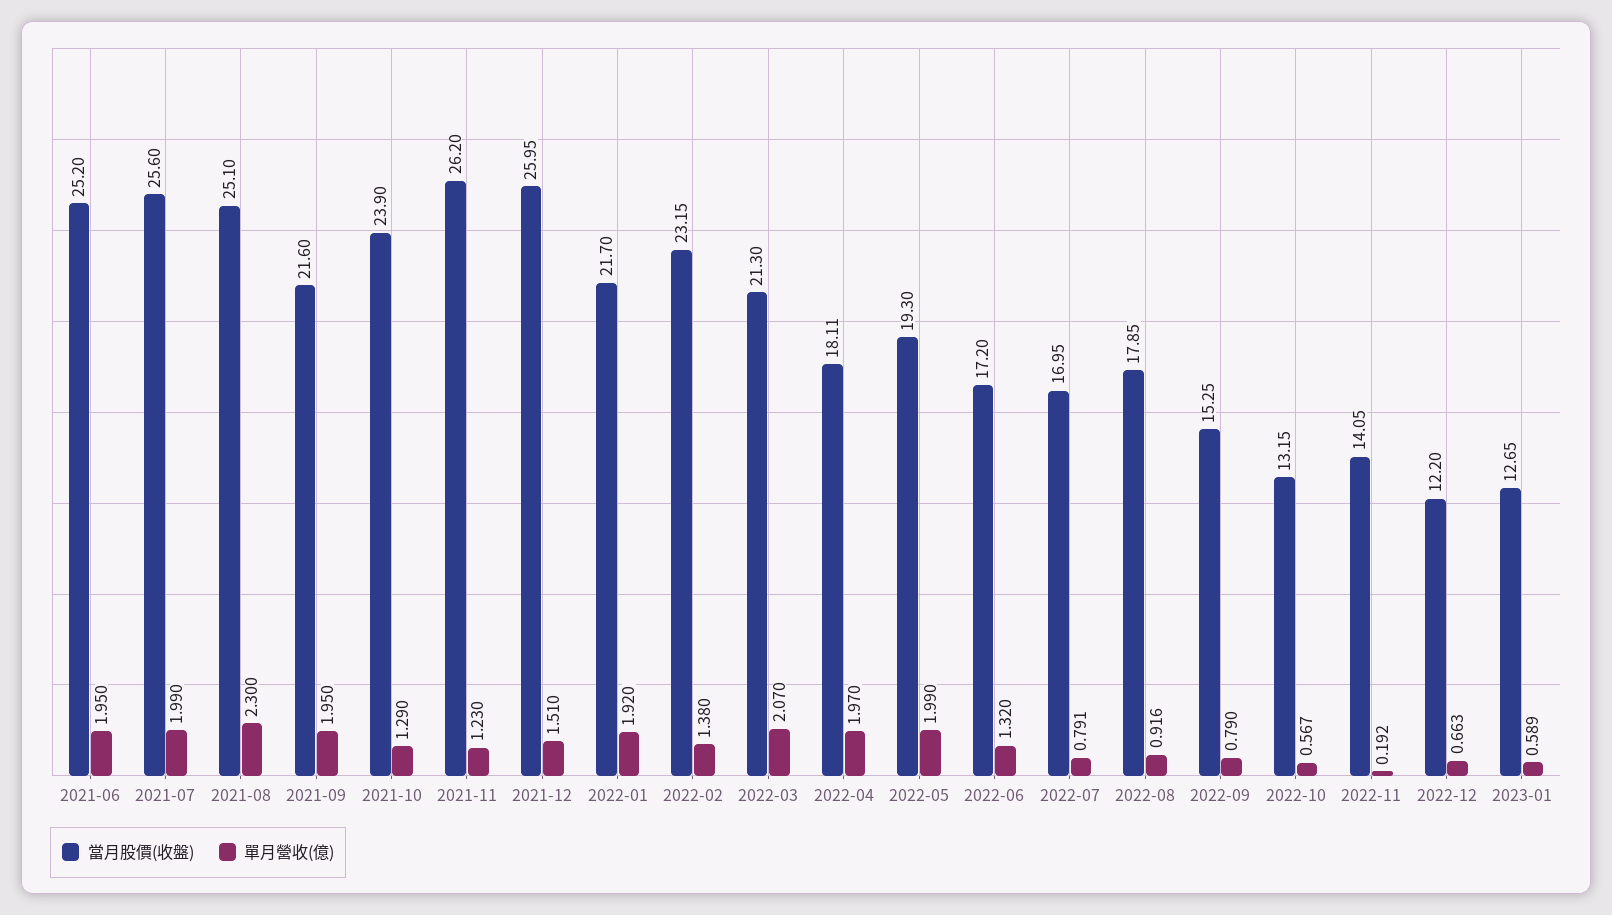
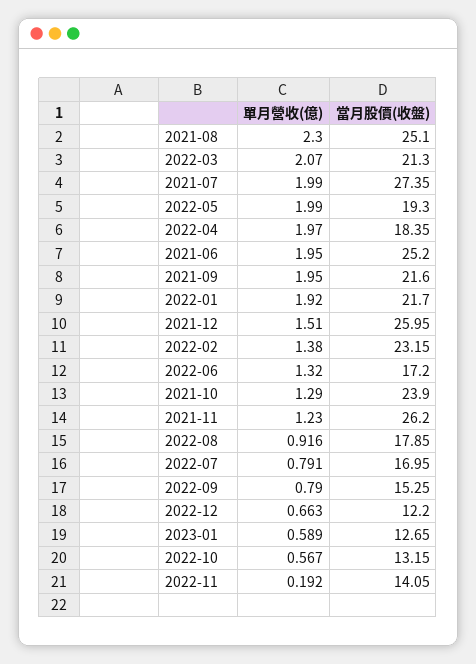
當月股價(收盤), 2021-07: 25.6 -> 27.35
當月股價(收盤), 2022-04: 18.11 -> 18.35

